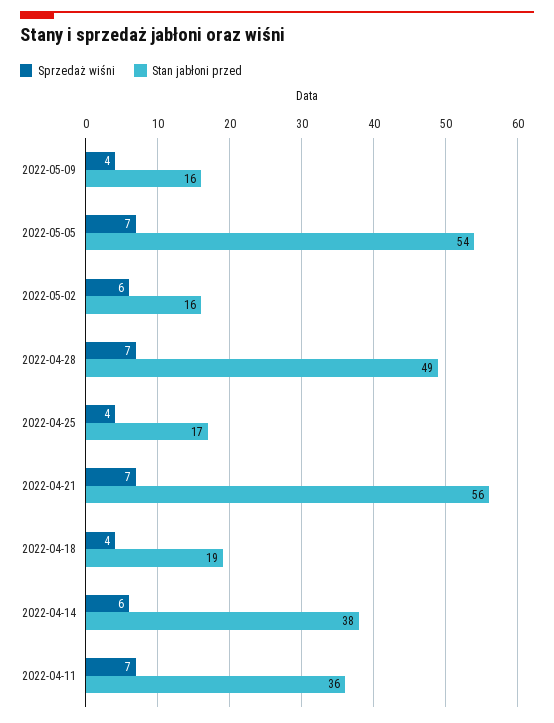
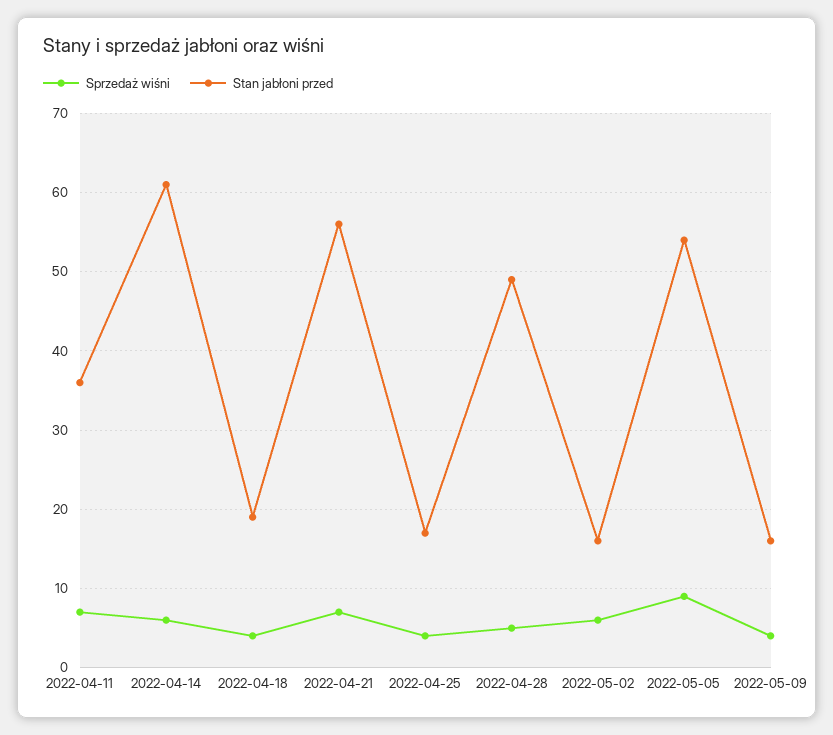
Sprzedaż wiśni, 2022-05-05: 7 -> 9
Sprzedaż wiśni, 2022-04-28: 7 -> 5
Stan jabłoni przed, 2022-04-14: 38 -> 61

